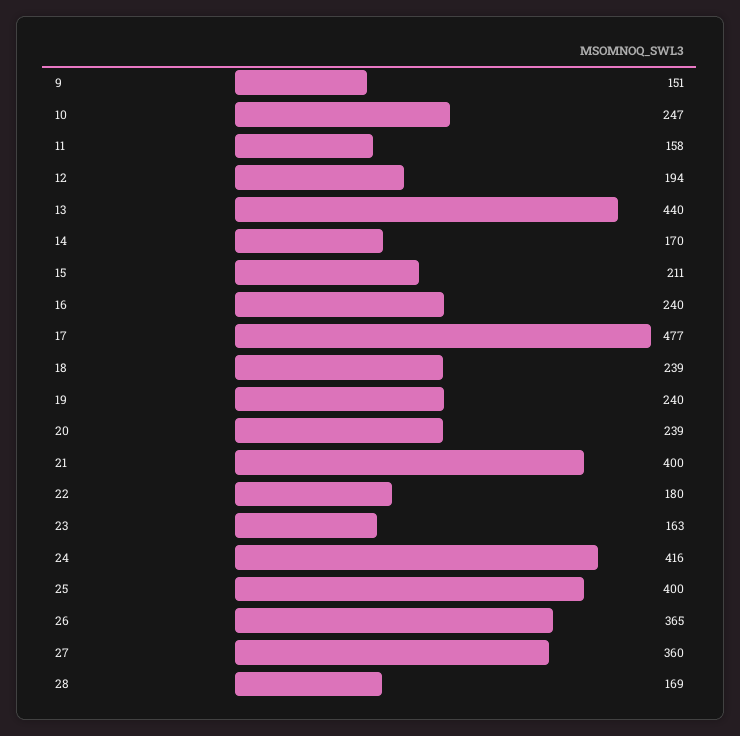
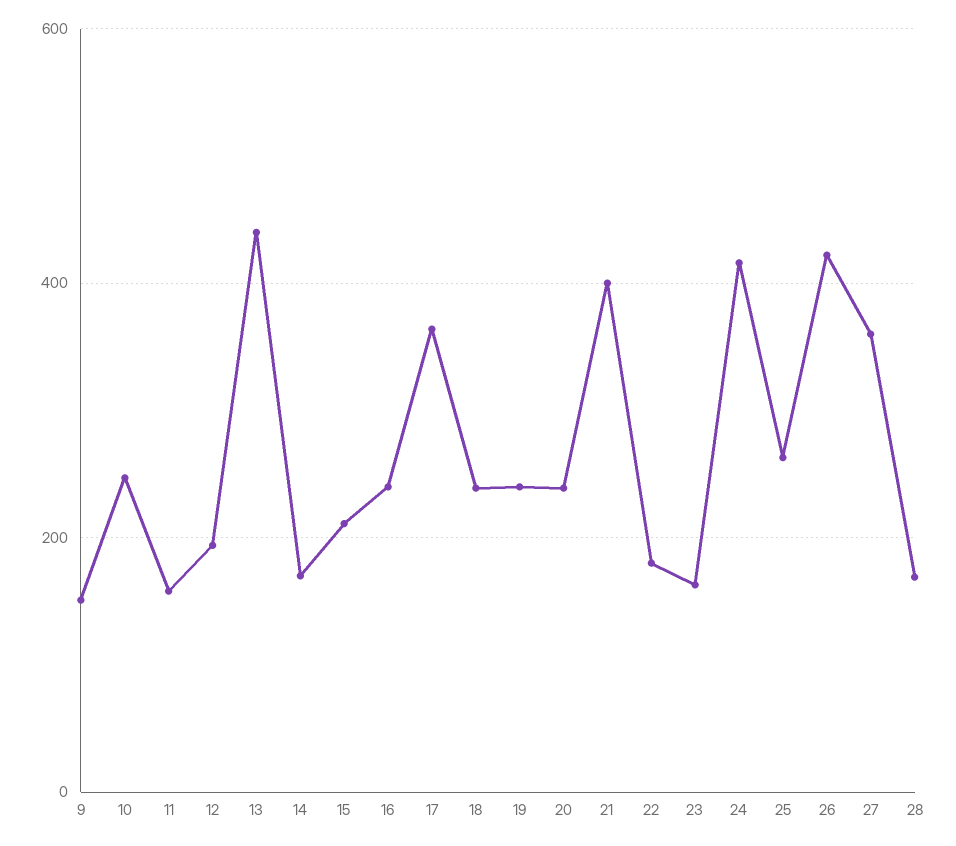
17: 477 -> 360
25: 400 -> 260
26: 365 -> 420

